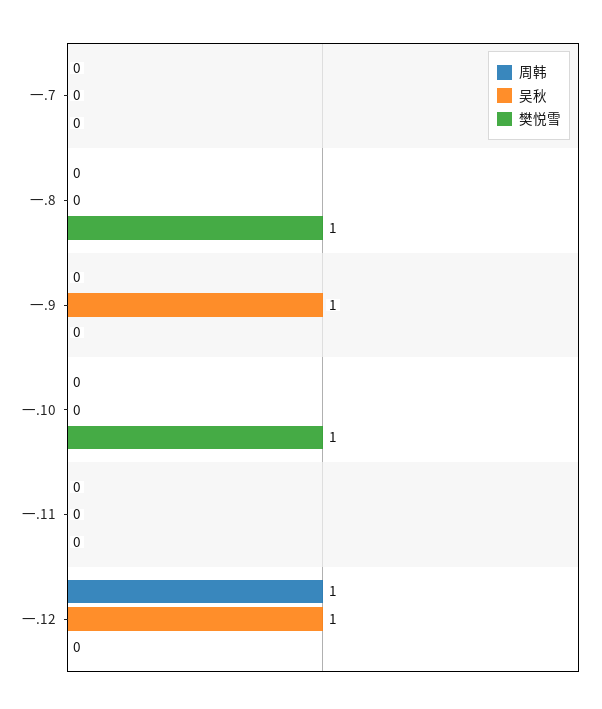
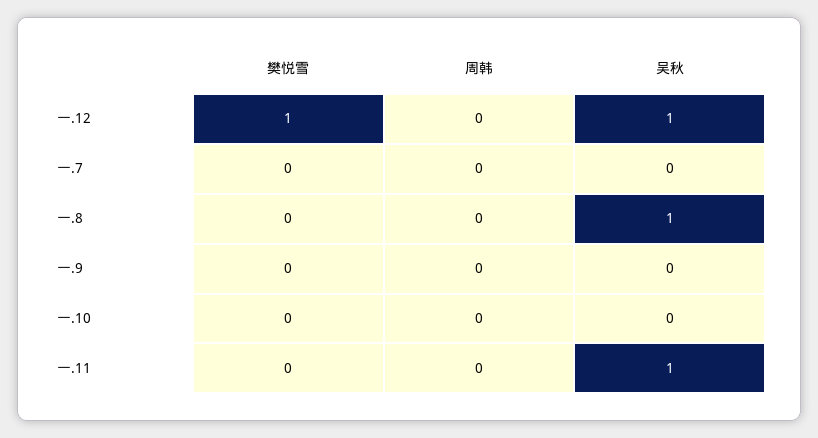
吴秋, 一.8: 0 -> 1
樊悦雪, 一.8: 1 -> 0
吴秋, 一.9: 1 -> 0
樊悦雪, 一.10: 1 -> 0
吴秋, 一.11: 0 -> 1
周韩, 一.12: 1 -> 0
樊悦雪, 一.12: 0 -> 1

